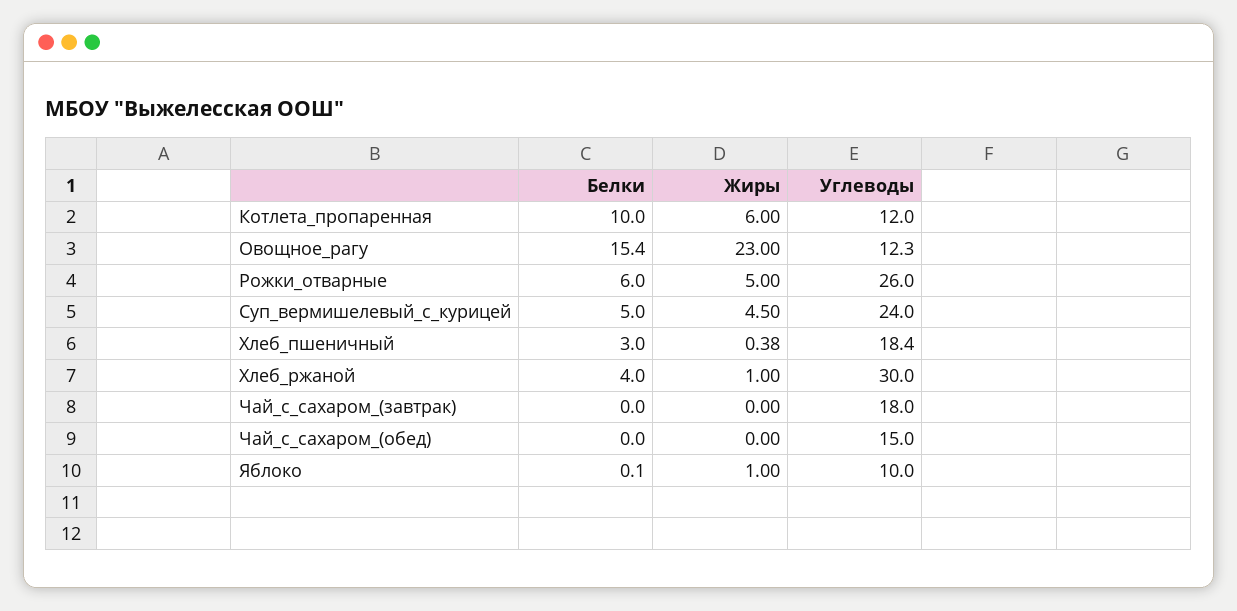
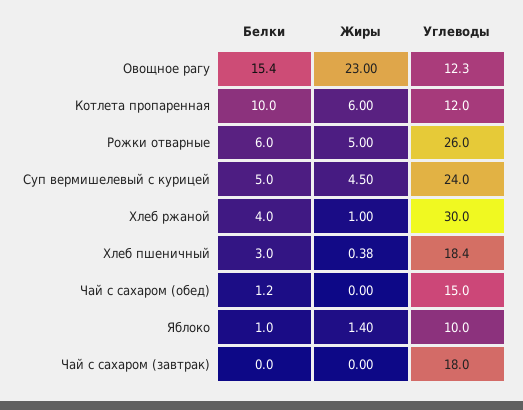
Белки, Чай_с_сахаром_(обед): 0 -> 1.2
Белки, Яблоко: 0.1 -> 1
Жиры, Яблоко: 1 -> 1.4

